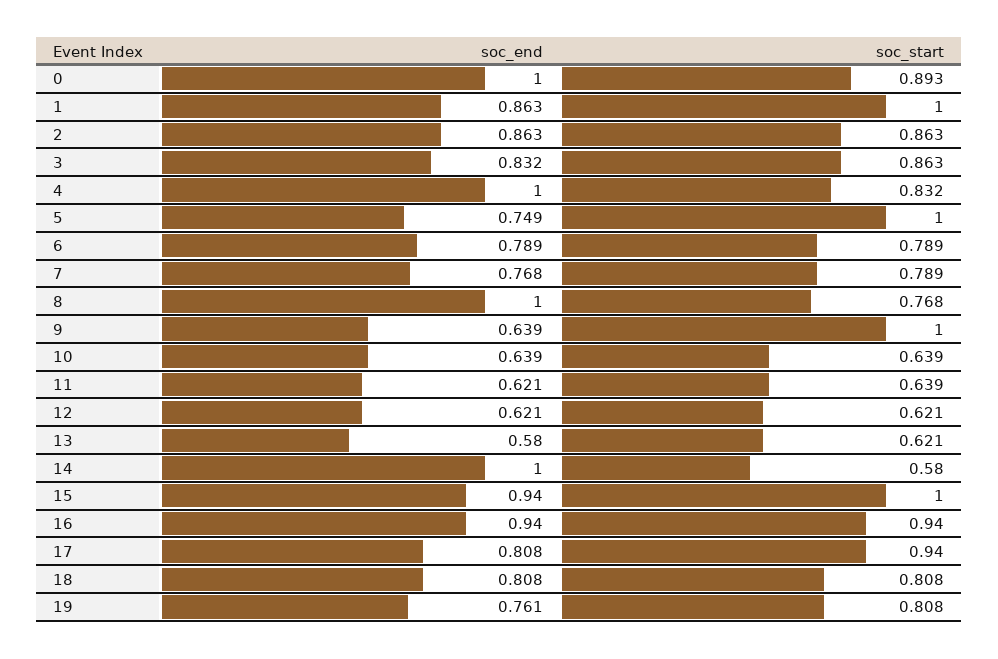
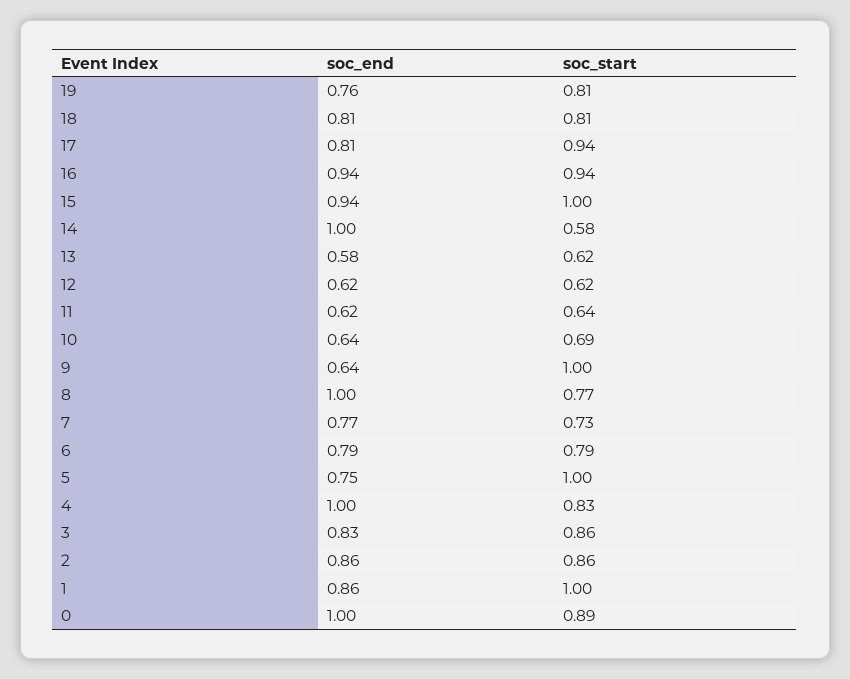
soc_start, 7: 0.789 -> 0.73
soc_start, 10: 0.639 -> 0.69

